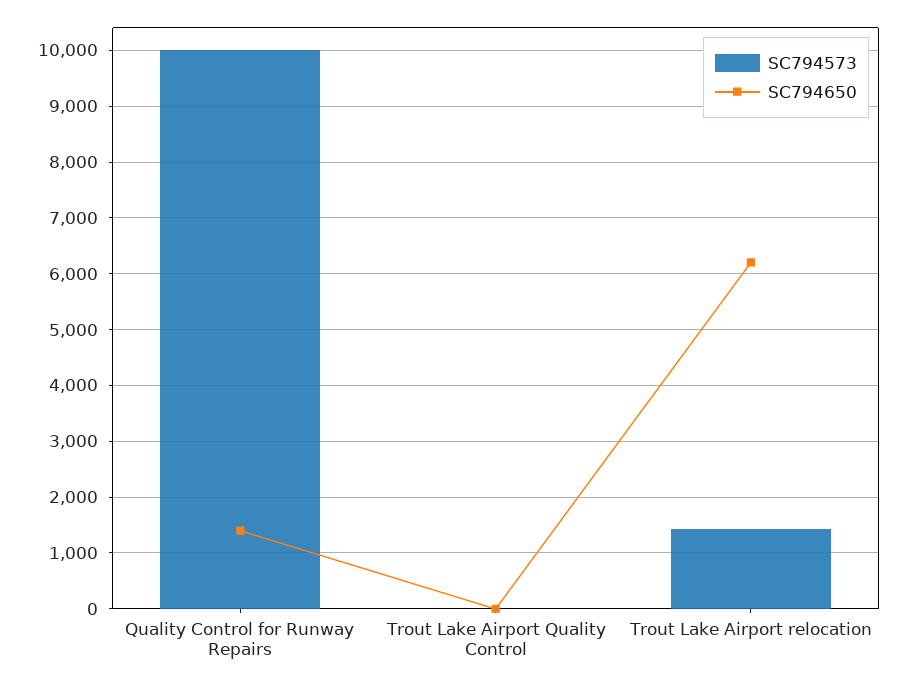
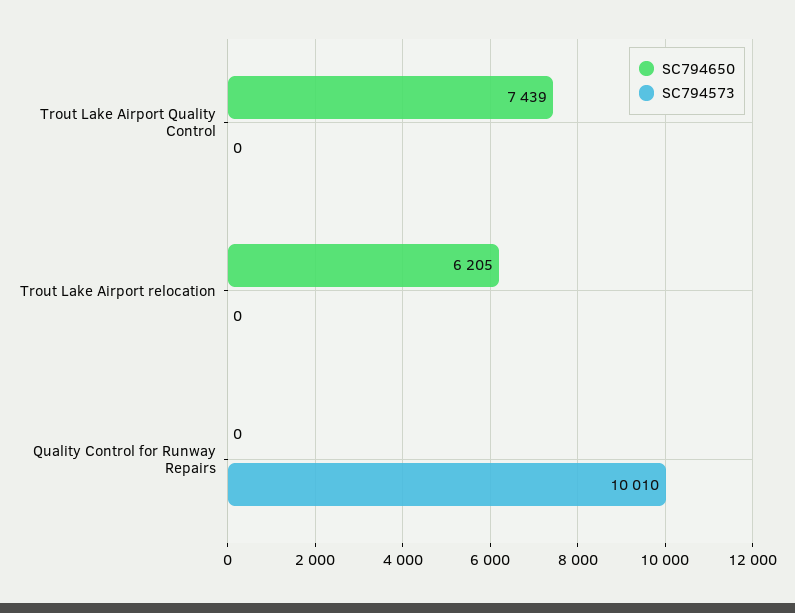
SC794650, Quality Control for Runway Repairs: 1400 -> 0
SC794650, Trout Lake Airport Quality Control: 0 -> 7439
SC794573, Trout Lake Airport relocation: 1400 -> 0

